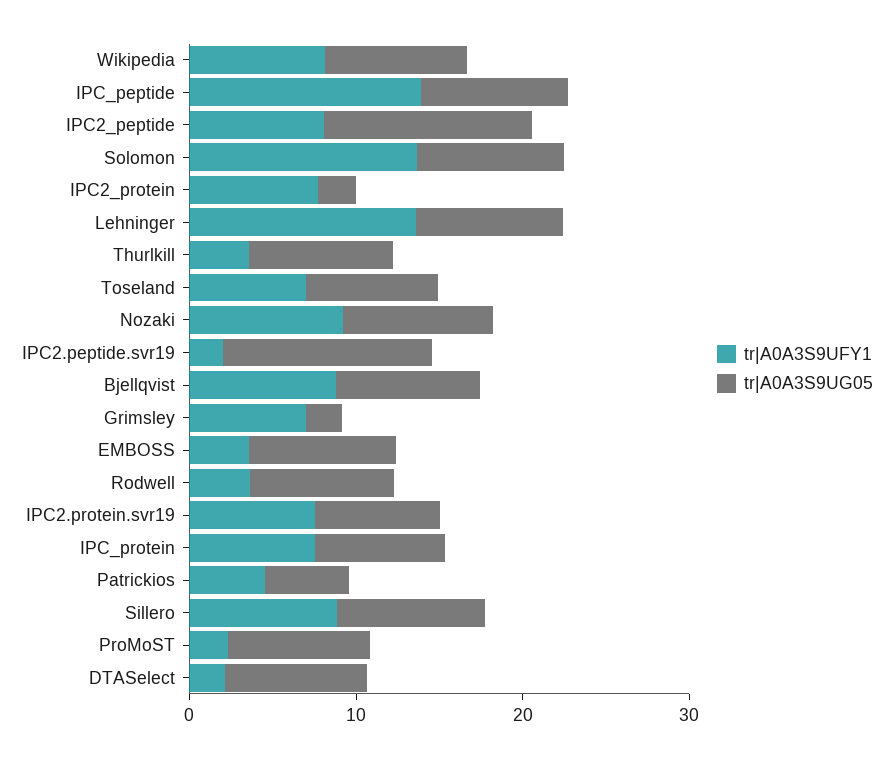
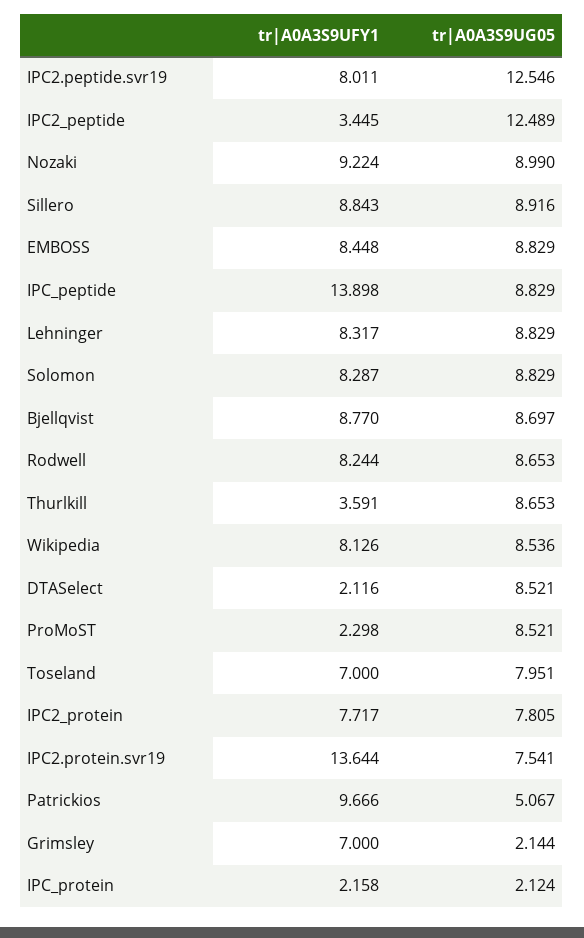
tr|A0A3S9UFY1, IPC2_peptide: 8 -> 3.445
tr|A0A3S9UFY1, Solomon: 14 -> 8.287
tr|A0A3S9UG05, IPC2_protein: 2 -> 7.805
tr|A0A3S9UFY1, Lehninger: 14 -> 8.317
tr|A0A3S9UFY1, IPC2.peptide.svr19: 2 -> 8.011
tr|A0A3S9UFY1, EMBOSS: 4 -> 8.448
tr|A0A3S9UFY1, Rodwell: 4 -> 8.244
tr|A0A3S9UFY1, IPC2.protein.svr19: 8 -> 13.644
tr|A0A3S9UFY1, IPC_protein: 8 -> 2.158
tr|A0A3S9UG05, IPC_protein: 8 -> 2.124
tr|A0A3S9UFY1, Patrickios: 4 -> 9.666

